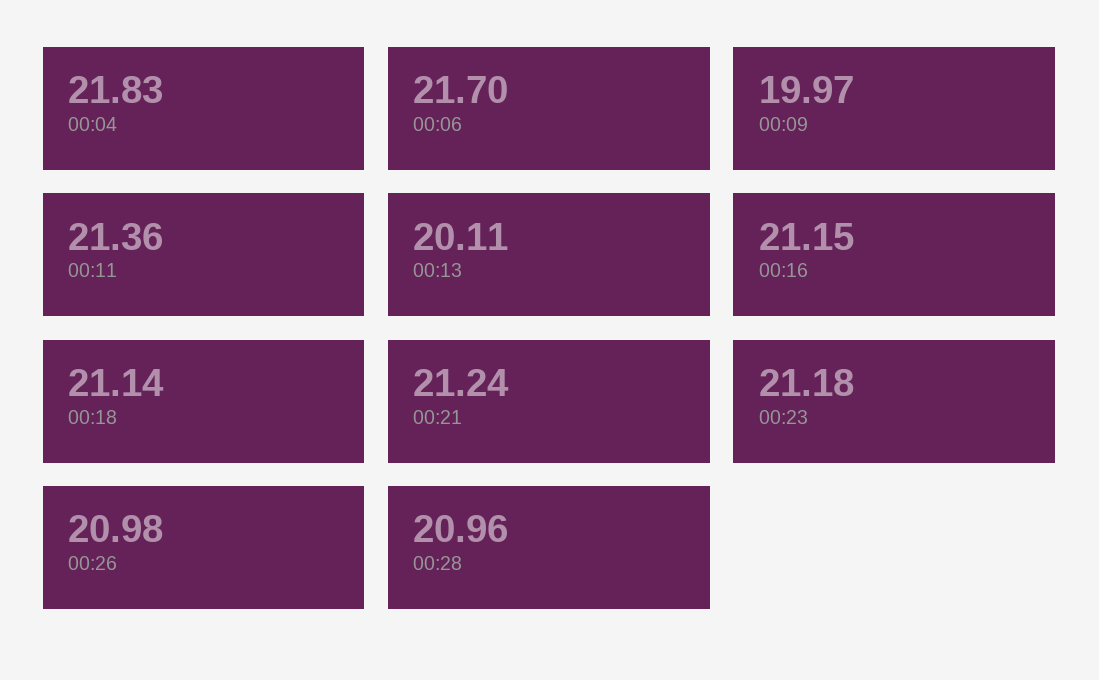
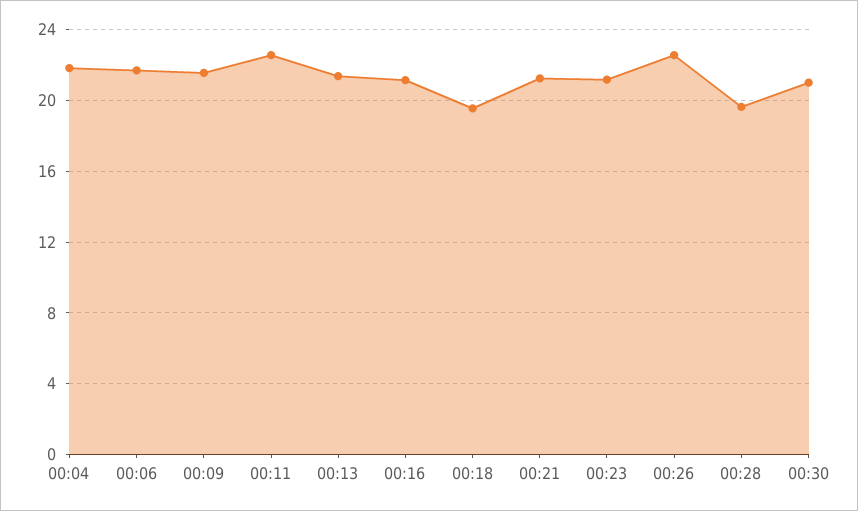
00:09: 19.97 -> 21.5
00:11: 21.36 -> 22.5
00:13: 20.11 -> 21.5
00:18: 21.14 -> 19.5
00:26: 20.98 -> 22.5
00:28: 20.96 -> 19.5
00:30: none -> 21

